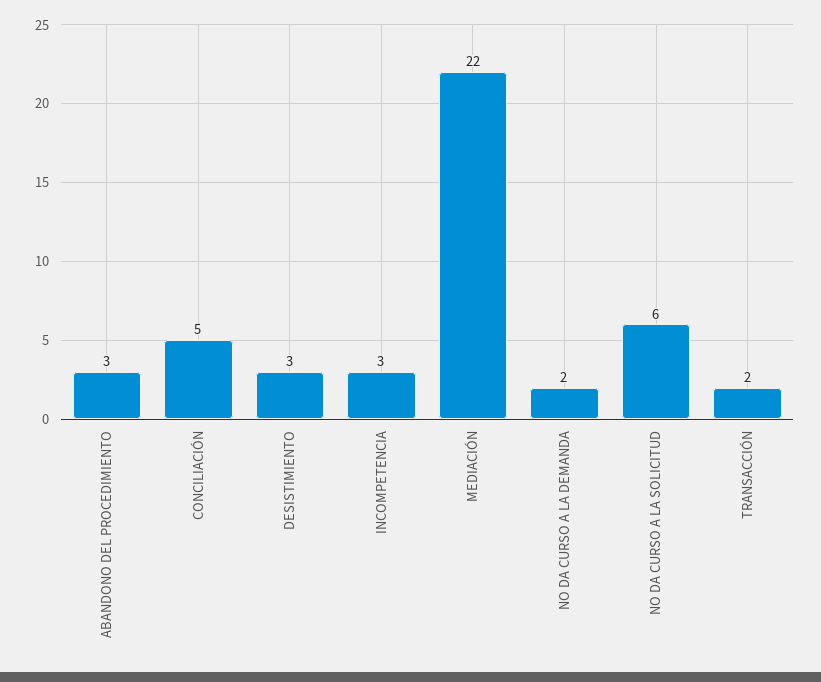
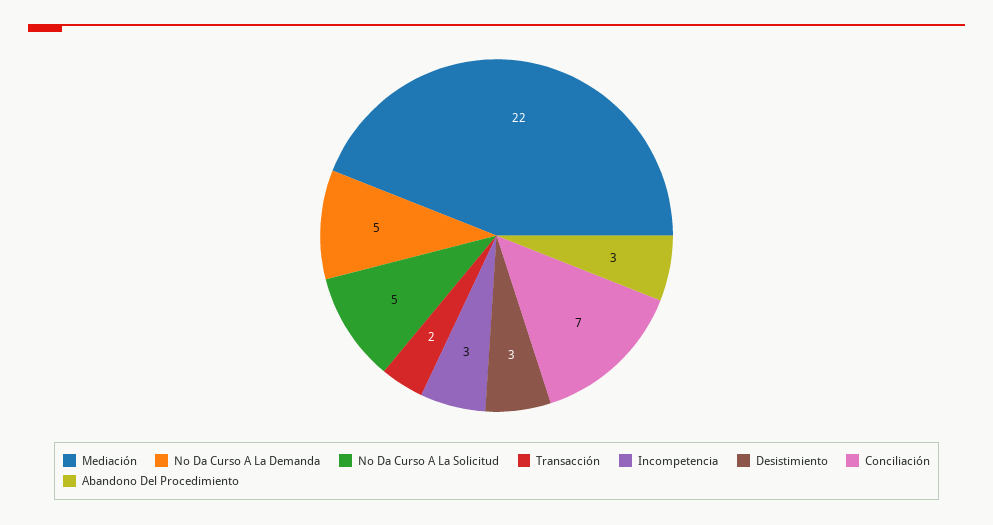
CONCILIACIÓN: 5 -> 7
NO DA CURSO A LA DEMANDA: 2 -> 5
NO DA CURSO A LA SOLICITUD: 6 -> 5

